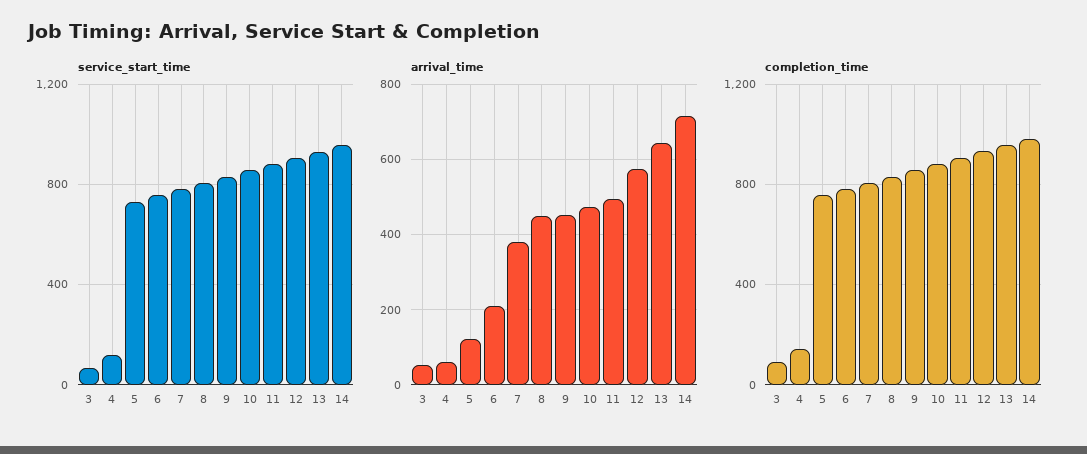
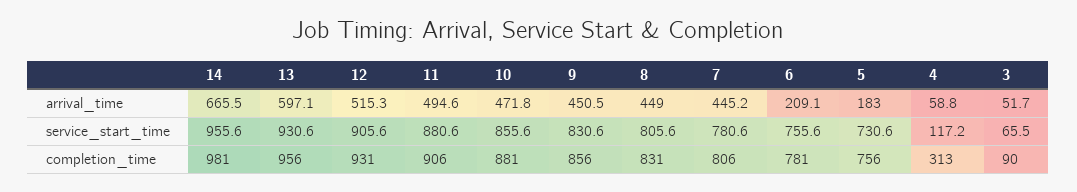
arrival_time, 5: 120 -> 183
arrival_time, 7: 380 -> 445.2
arrival_time, 12: 580 -> 515.3
arrival_time, 13: 640 -> 597.1
arrival_time, 14: 720 -> 665.5
completion_time, 4: 150 -> 313

